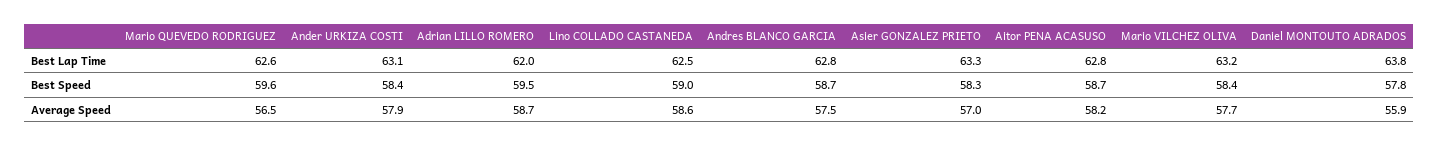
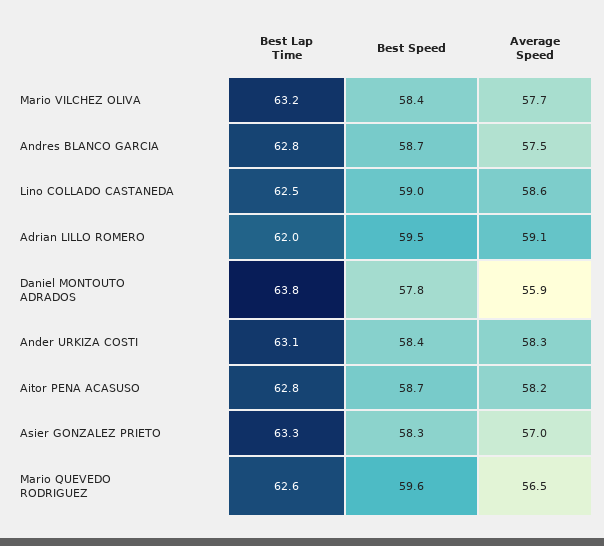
Ander URKIZA COSTI, Average Speed: 57.9 -> 58.3
Adrian LILLO ROMERO, Average Speed: 58.7 -> 59.1

